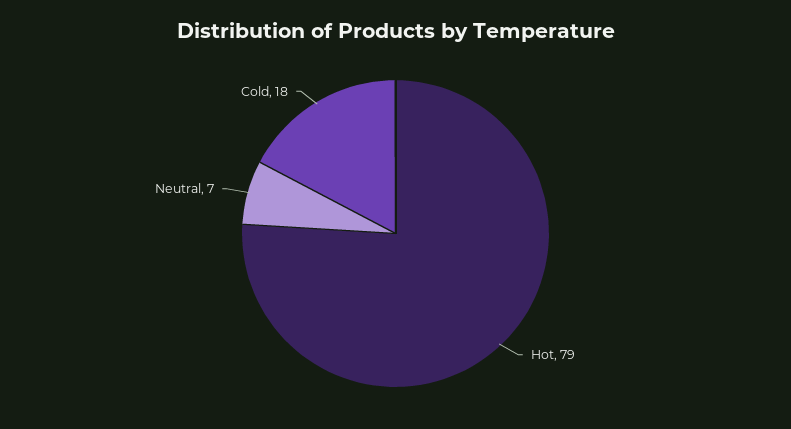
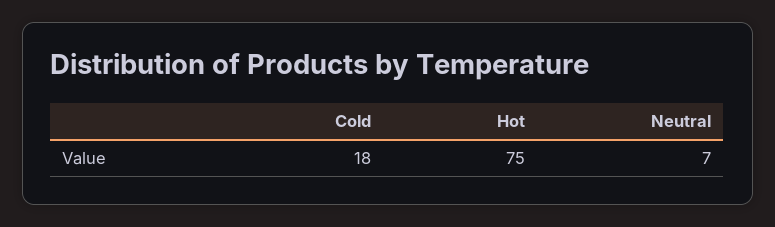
Hot: 79 -> 75

